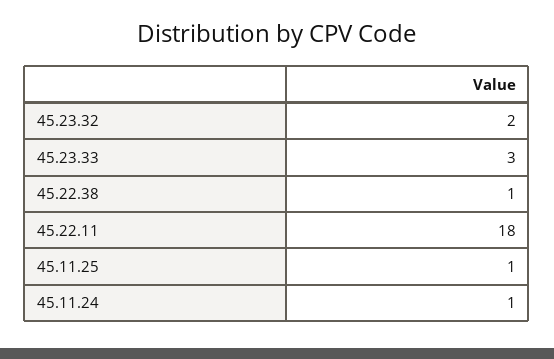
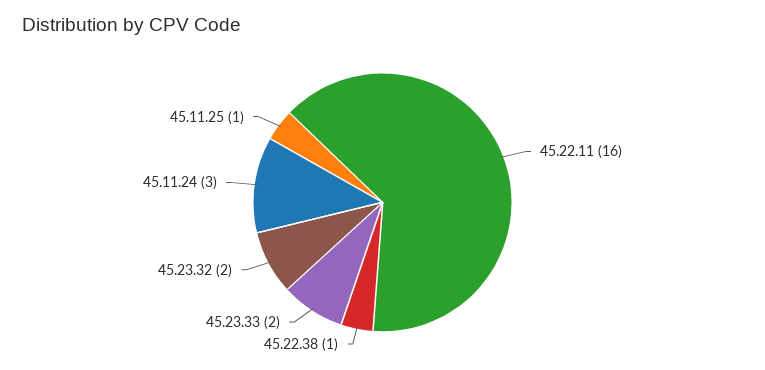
45.23.33: 3 -> 2
45.22.11: 18 -> 16
45.11.24: 1 -> 3

